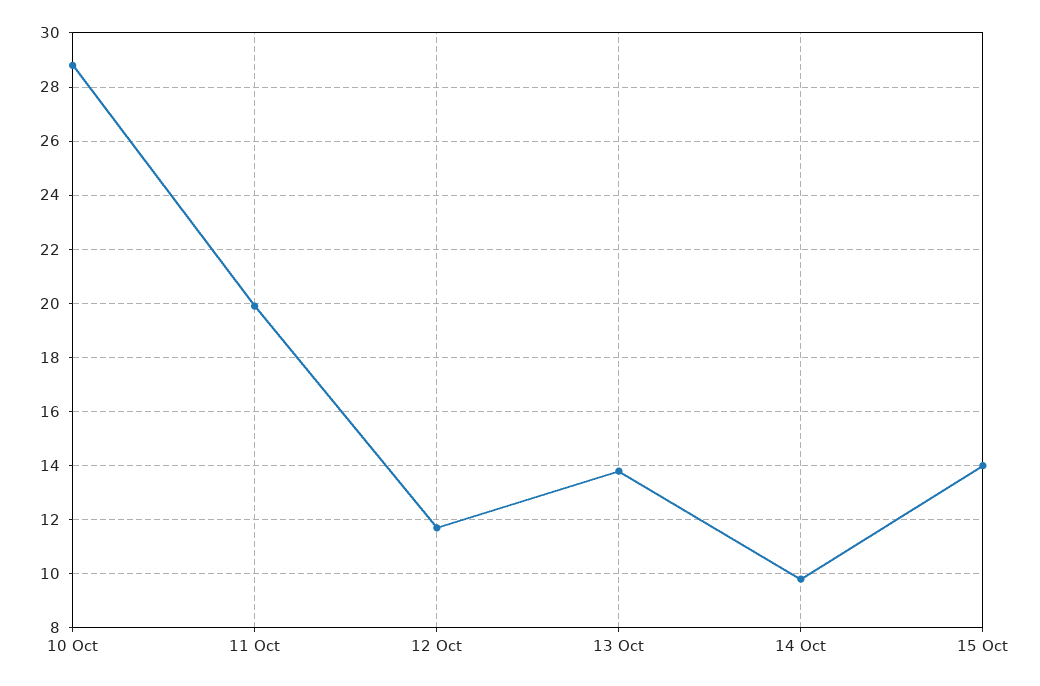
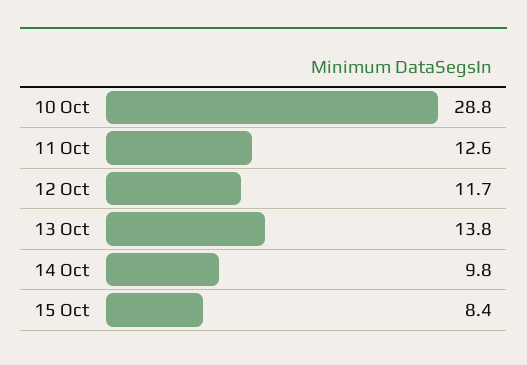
11 Oct: 20 -> 12.6
15 Oct: 14 -> 8.4

